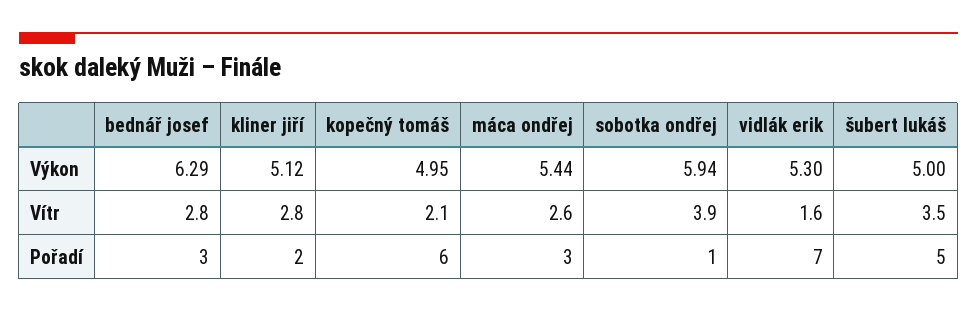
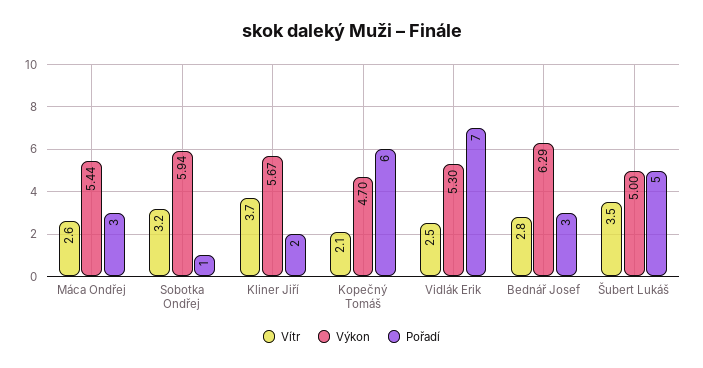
Výkon, kliner jiří: 5.12 -> 5.67
Výkon, kopečný tomáš: 4.95 -> 4.7
Vítr, kliner jiří: 2.8 -> 3.7
Vítr, sobotka ondřej: 3.9 -> 3.2
Vítr, vidlák erik: 1.6 -> 2.5

